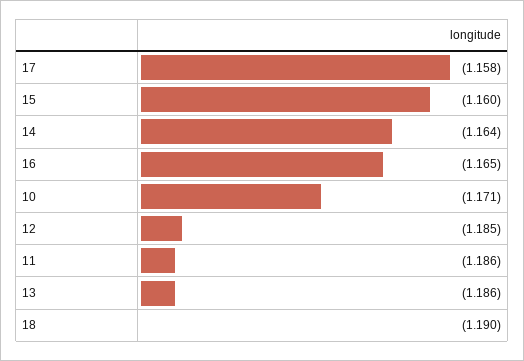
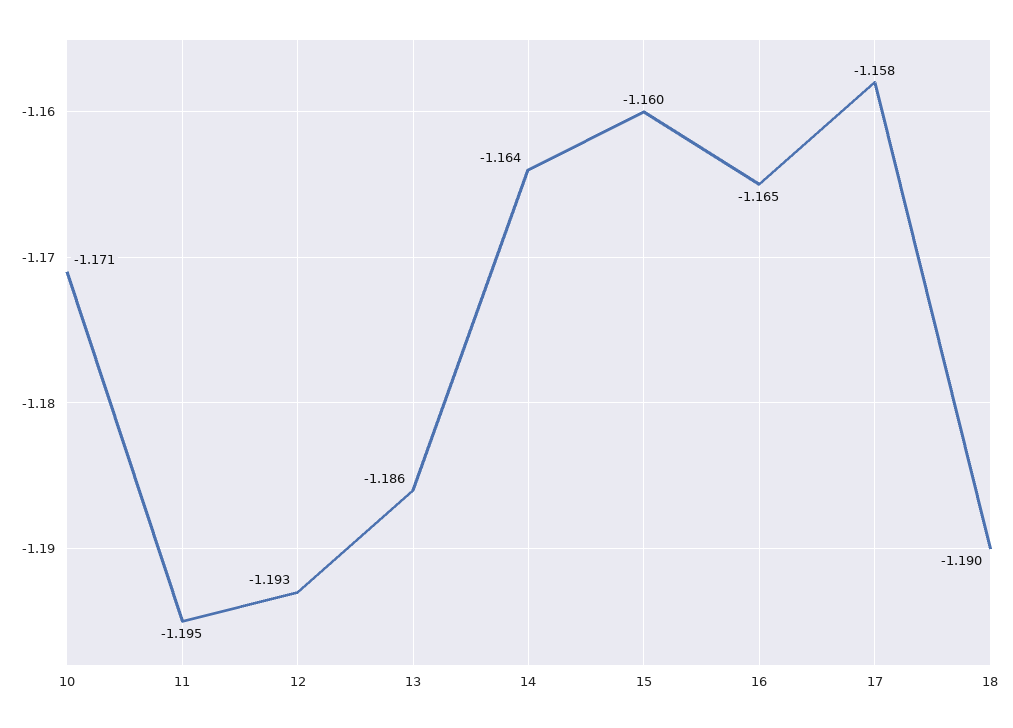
12: -1.185 -> -1.193
11: -1.186 -> -1.195

